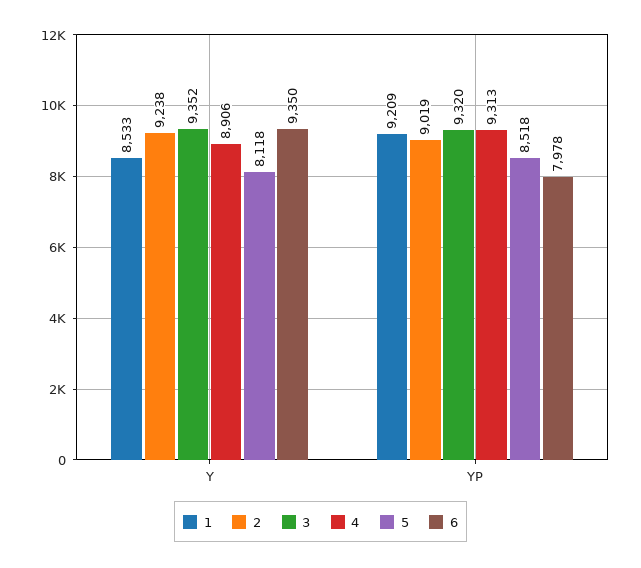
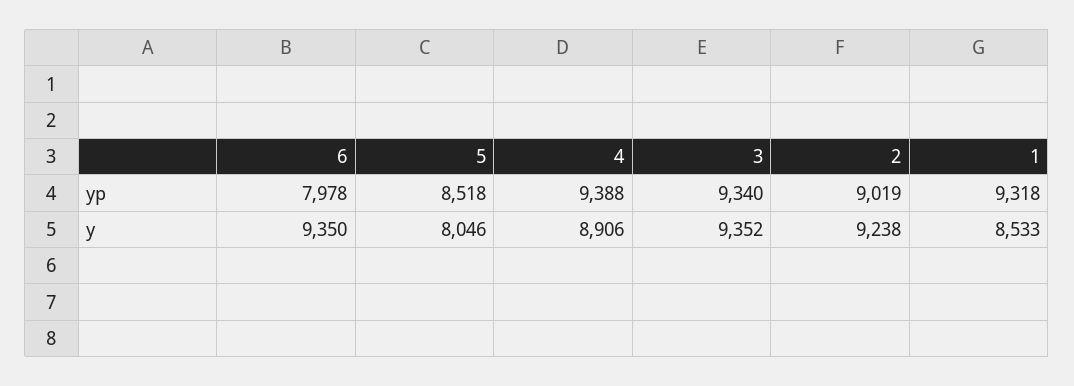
5, Y: 8118 -> 8046
1, YP: 9209 -> 9318
3, YP: 9320 -> 9340
4, YP: 9313 -> 9388

